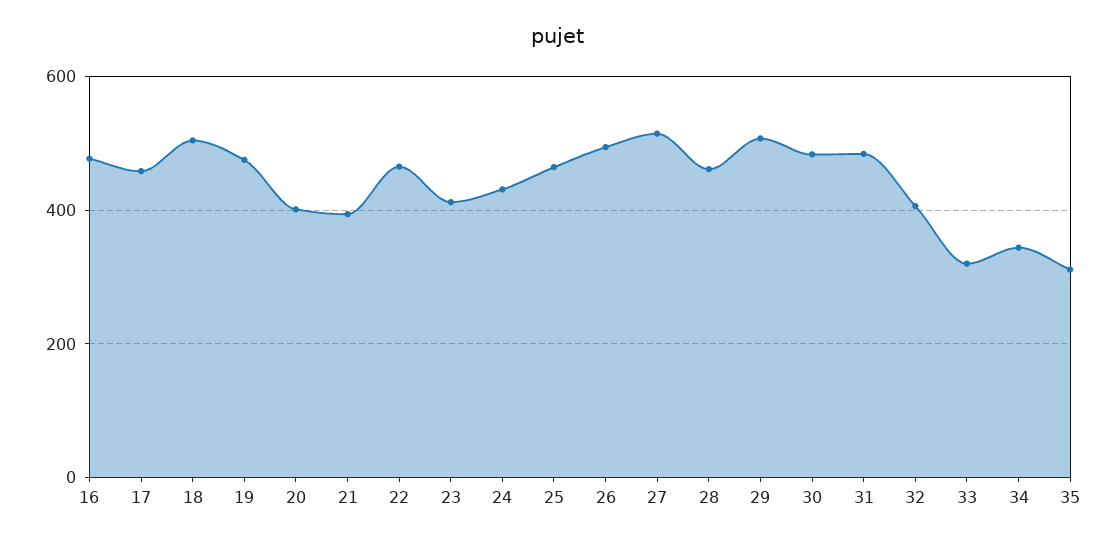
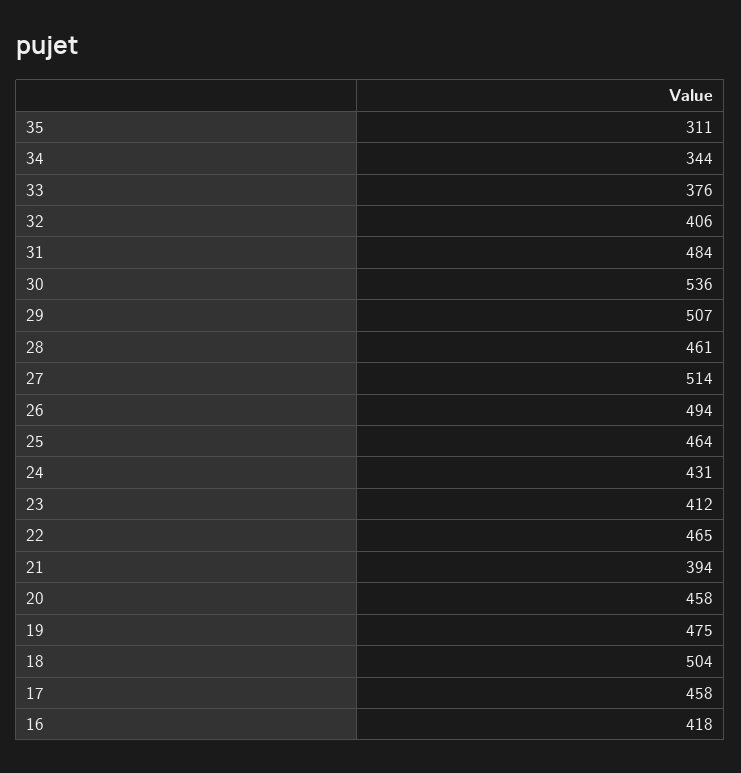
16: 480 -> 418
20: 400 -> 458
30: 480 -> 536
33: 320 -> 376

